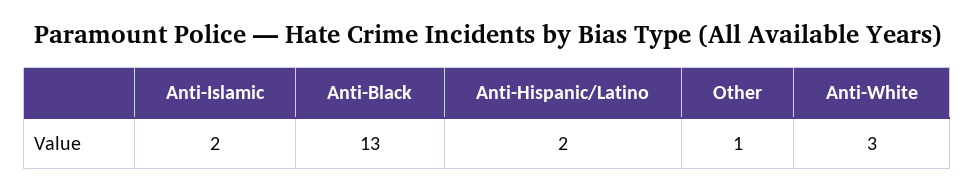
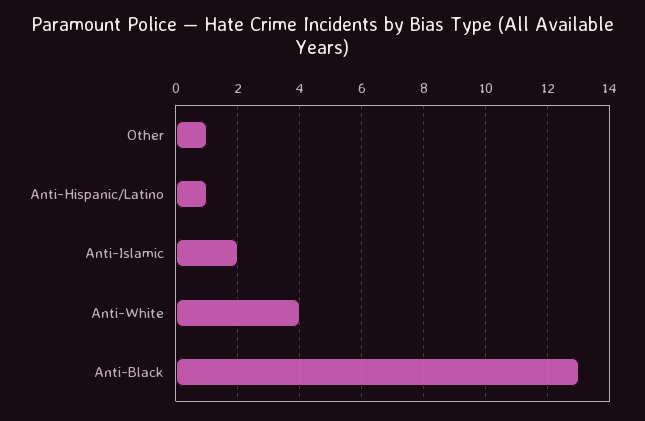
Anti-Hispanic/Latino: 2 -> 1
Anti-White: 3 -> 4

